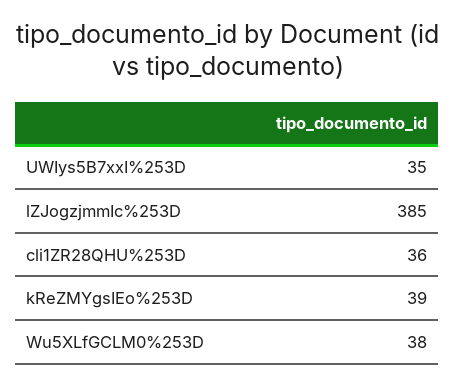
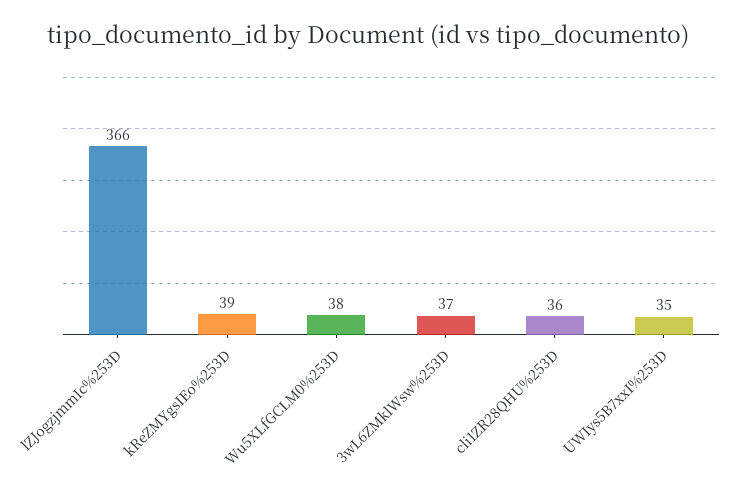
lZJogzjmmIc%253D: 385 -> 366
3wL6ZMklWsw%253D: none -> 37

